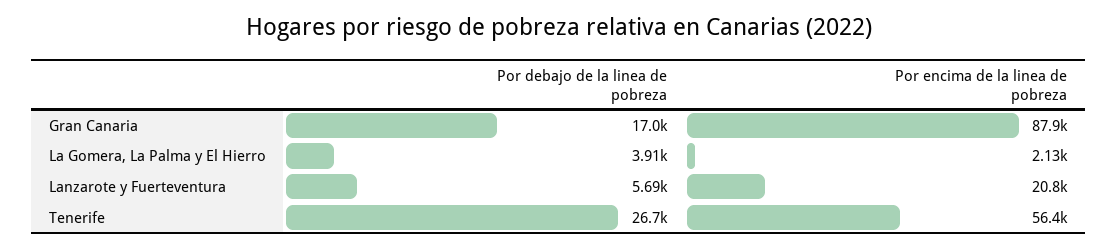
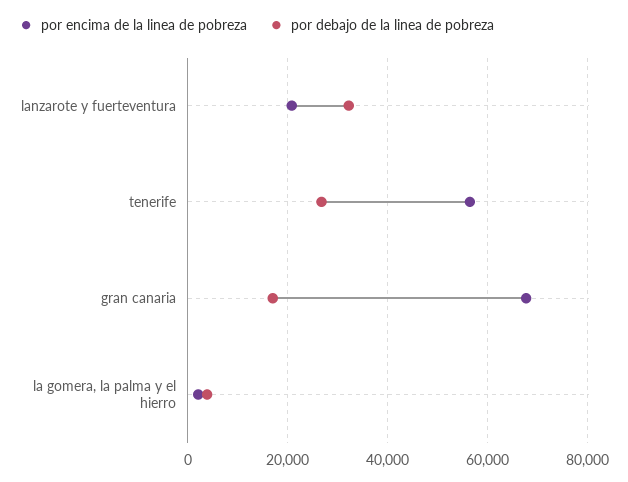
Por encima de la linea de pobreza, Gran Canaria: 87900 -> 68000
Por debajo de la linea de pobreza, Lanzarote y Fuerteventura: 5690 -> 32000

